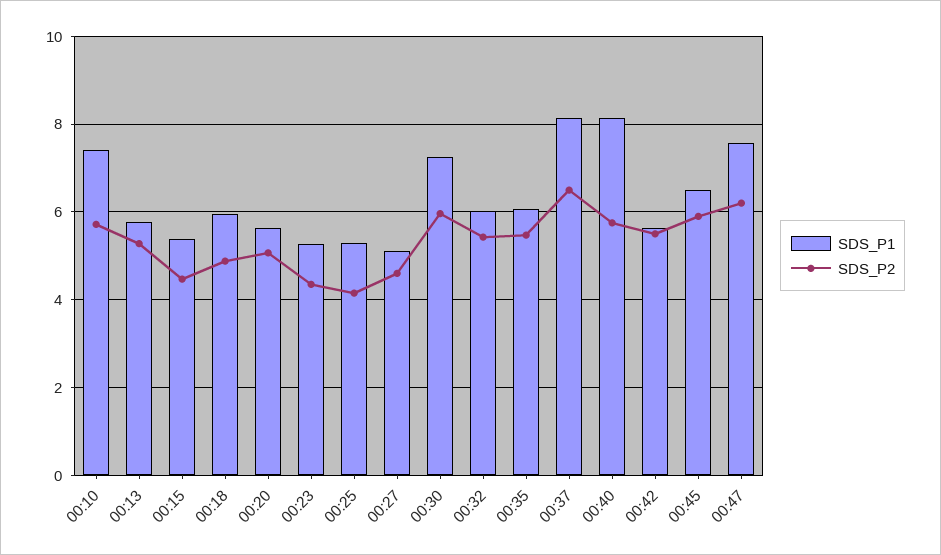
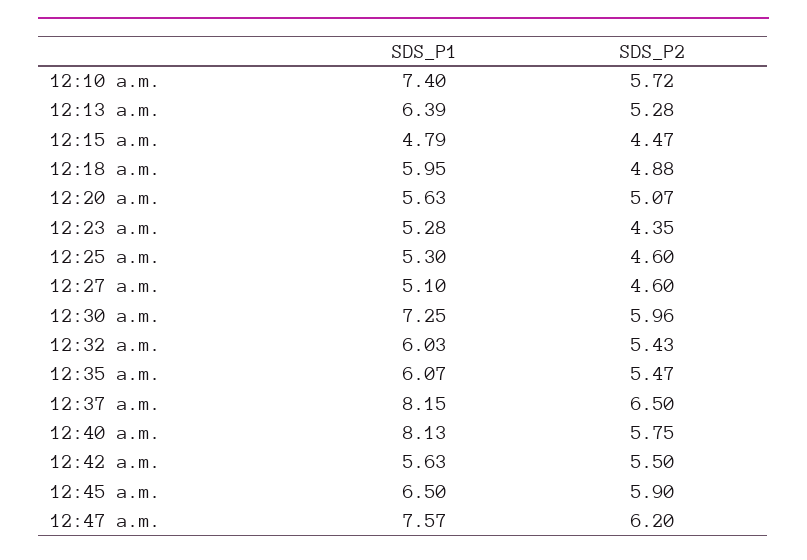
SDS_P1, 00:13: 5.8 -> 6.39
SDS_P1, 00:15: 5.4 -> 4.79
SDS_P2, 00:25: 4.2 -> 4.6

